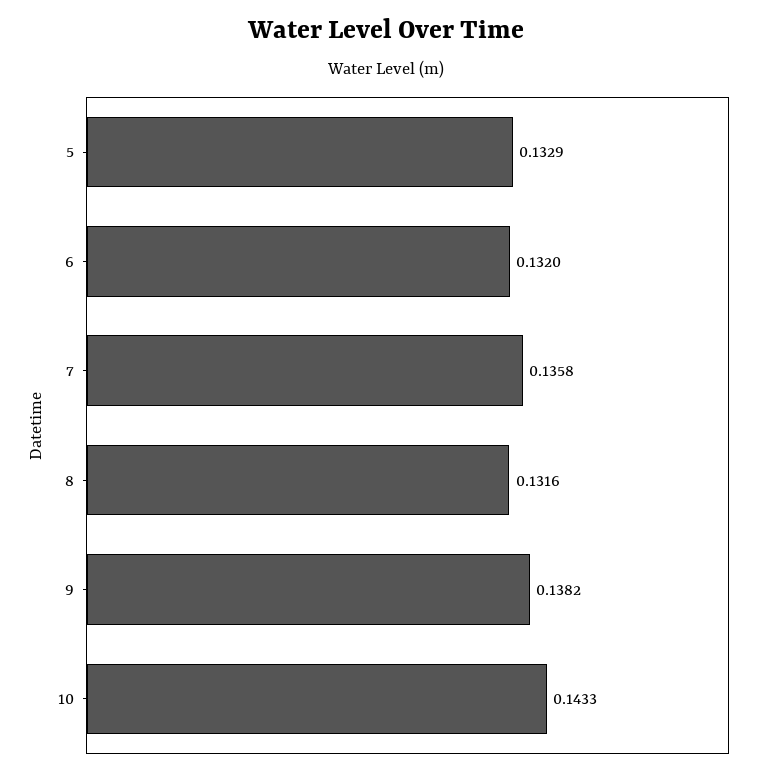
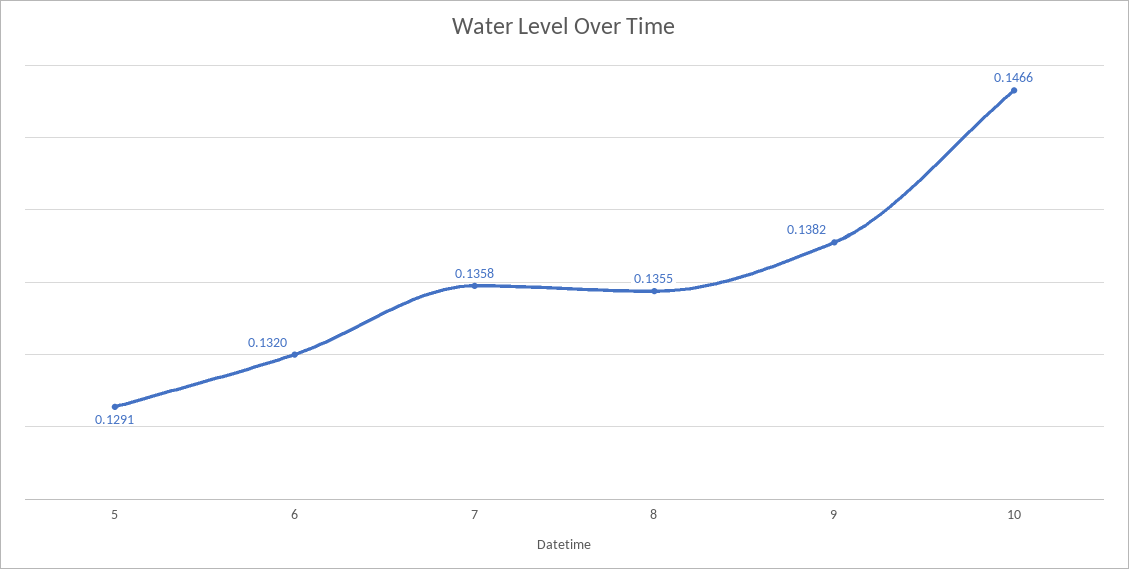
5: 0.1329 -> 0.1291
8: 0.1316 -> 0.1355
10: 0.1433 -> 0.1466

